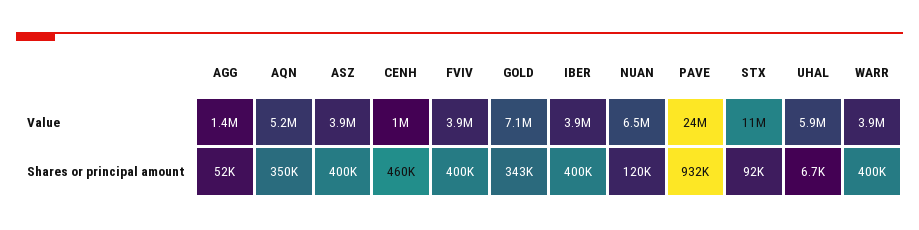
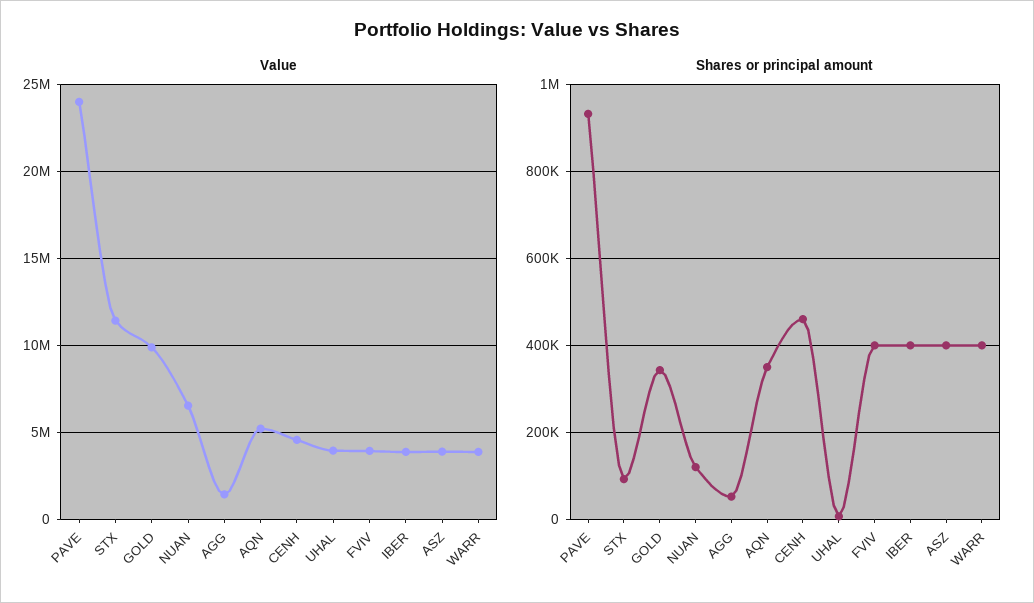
Value, CENH: 1000000 -> 4500000
Value, GOLD: 7100000 -> 10000000
Value, UHAL: 5900000 -> 4000000

